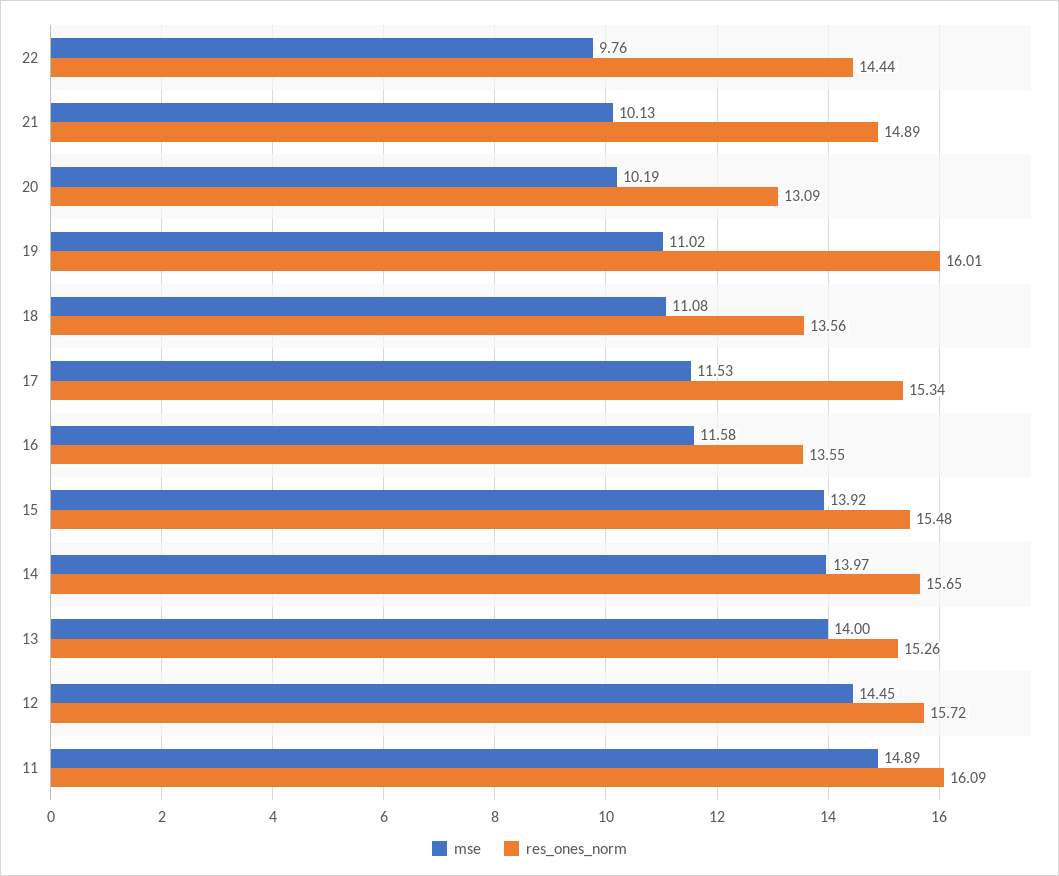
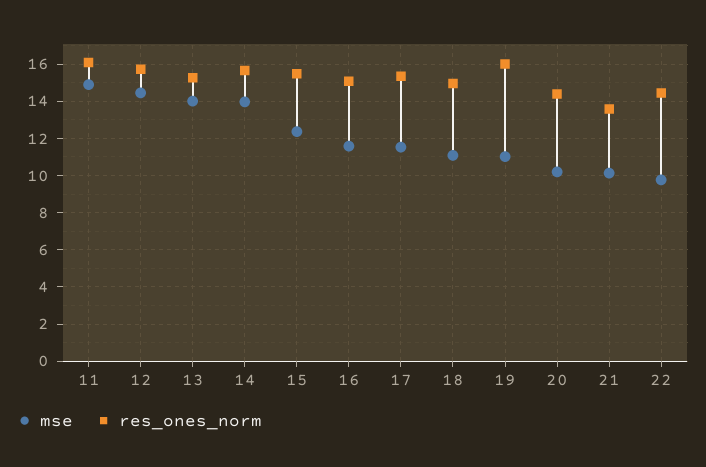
res_ones_norm, 21: 14.89 -> 13.5
res_ones_norm, 20: 13.09 -> 14.5
res_ones_norm, 18: 13.56 -> 15
res_ones_norm, 16: 13.55 -> 15
mse, 15: 13.92 -> 12.5

